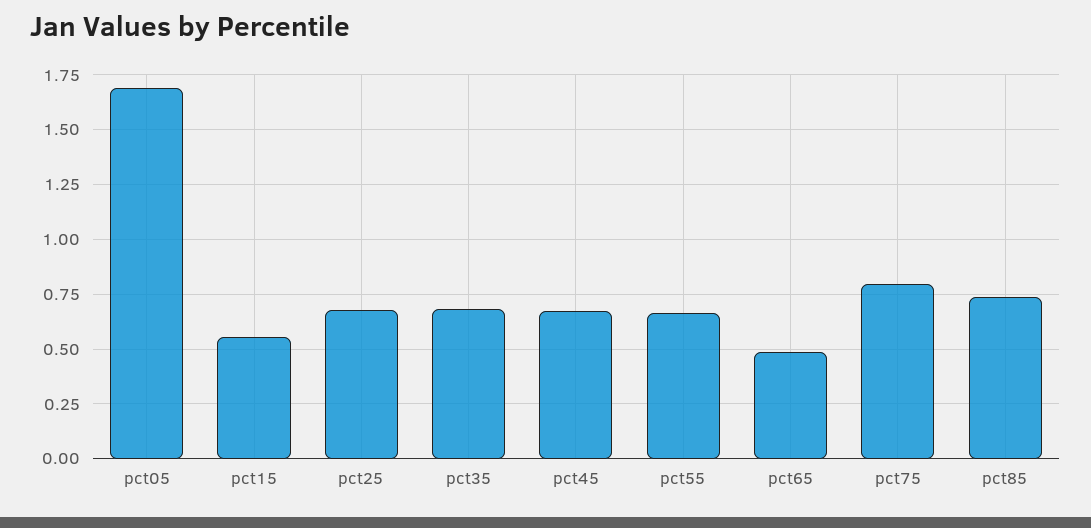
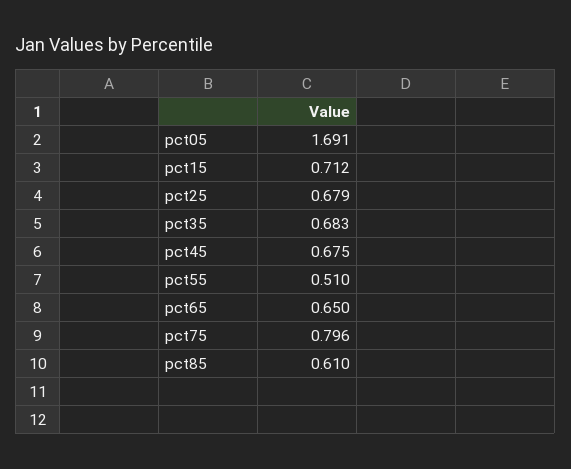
pct15: 0.55 -> 0.712
pct55: 0.65 -> 0.51
pct65: 0.5 -> 0.65
pct85: 0.75 -> 0.61

